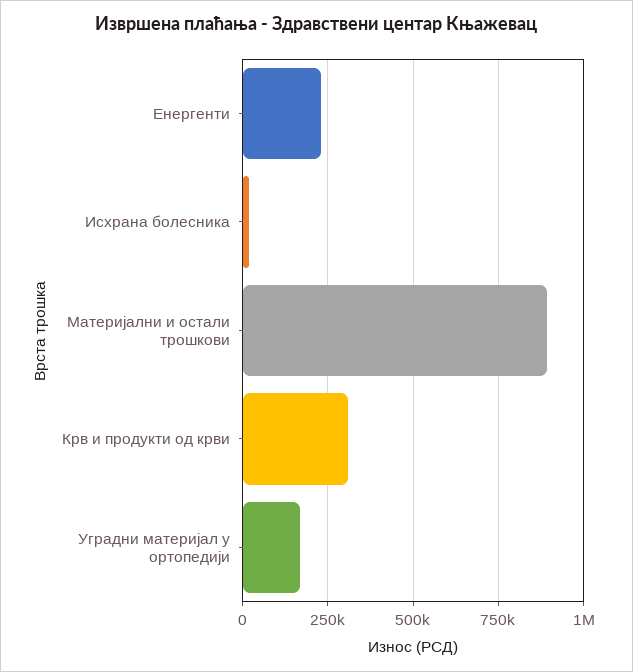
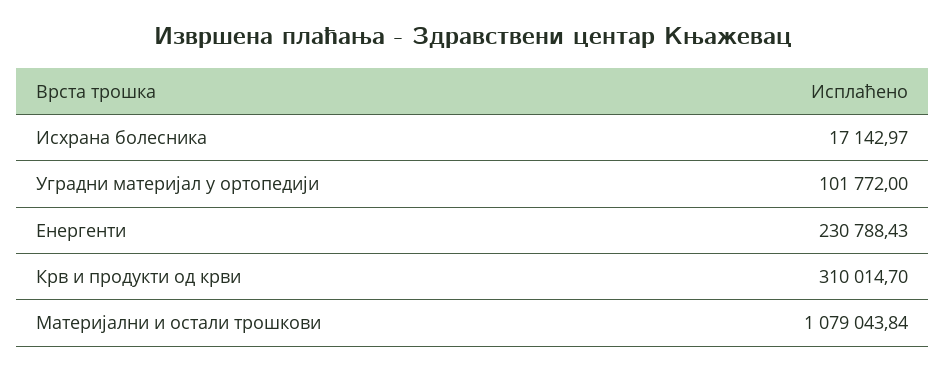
Материјални и остали трошкови: 900000 -> 1079043.84
Уградни материјал у ортопедији: 175000 -> 101772

